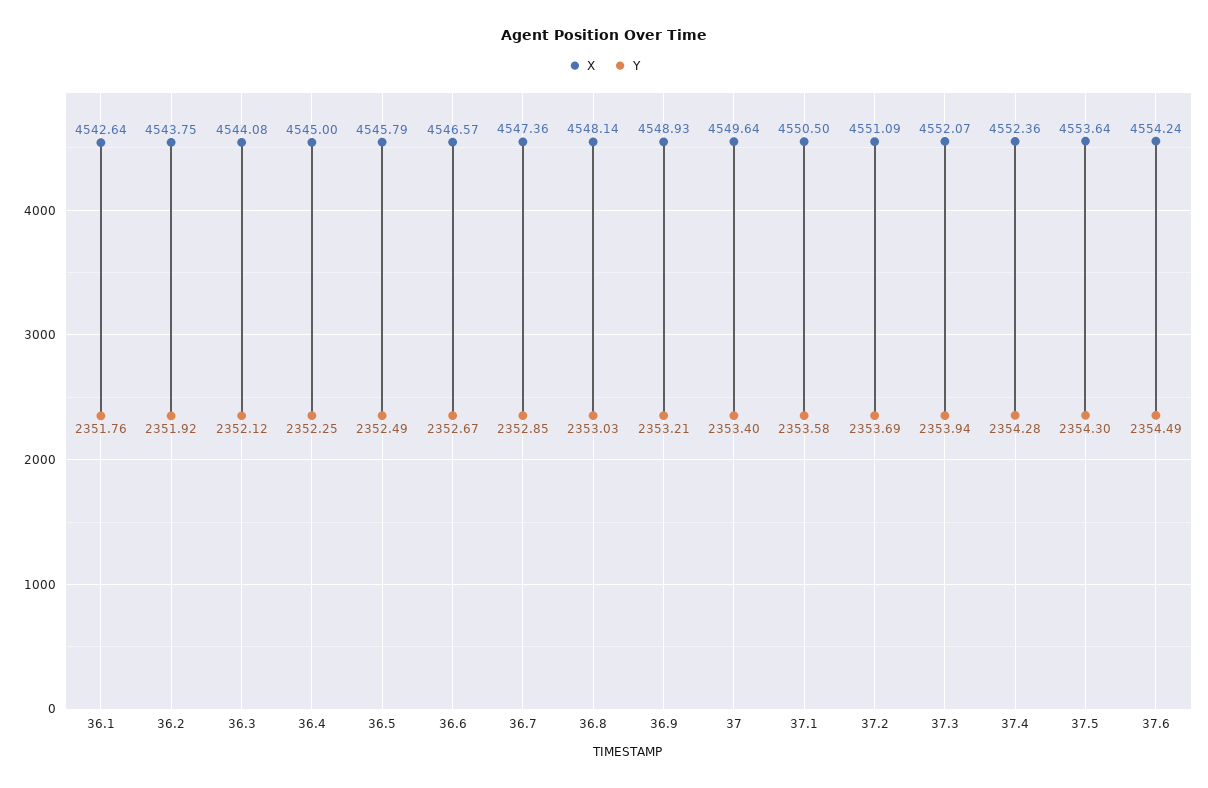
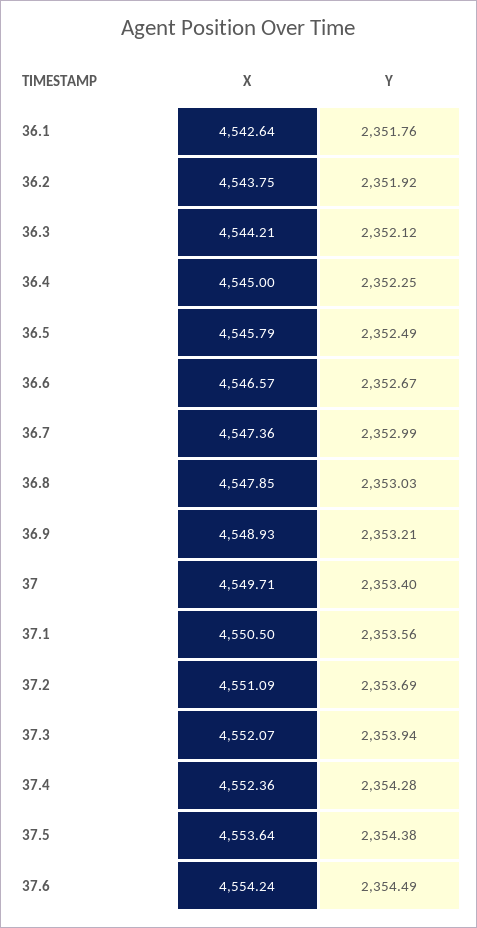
X, 36.3: 4544.08 -> 4544.21
Y, 36.7: 2352.85 -> 2352.99
X, 36.8: 4548.14 -> 4547.85
X, 37: 4549.64 -> 4549.71
Y, 37.1: 2353.58 -> 2353.56
Y, 37.5: 2354.3 -> 2354.38

